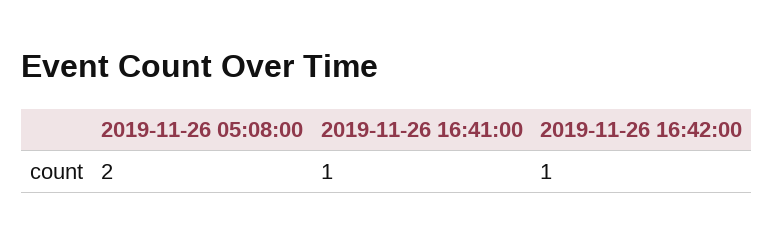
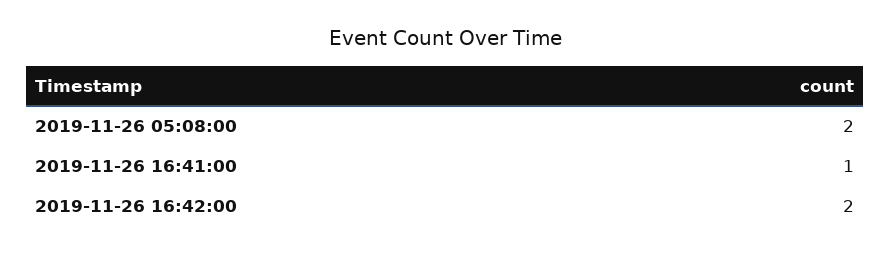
2019-11-26 16:42:00: 1 -> 2

